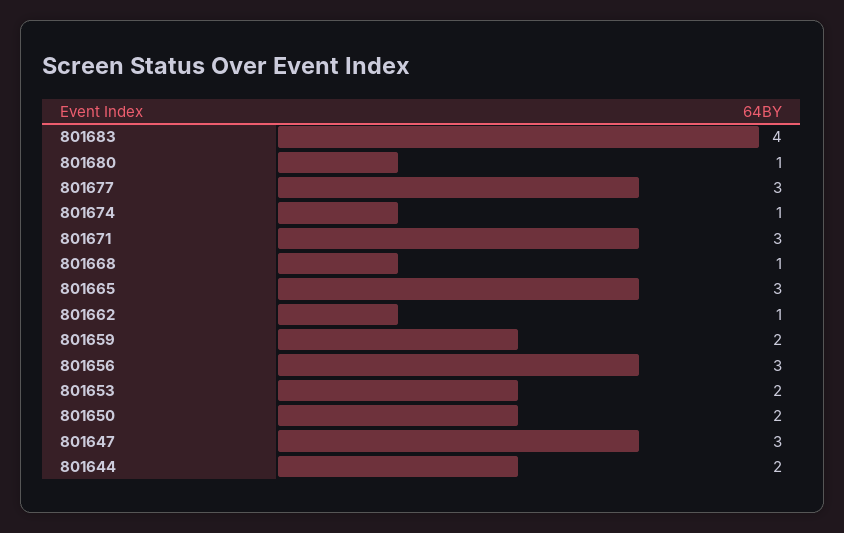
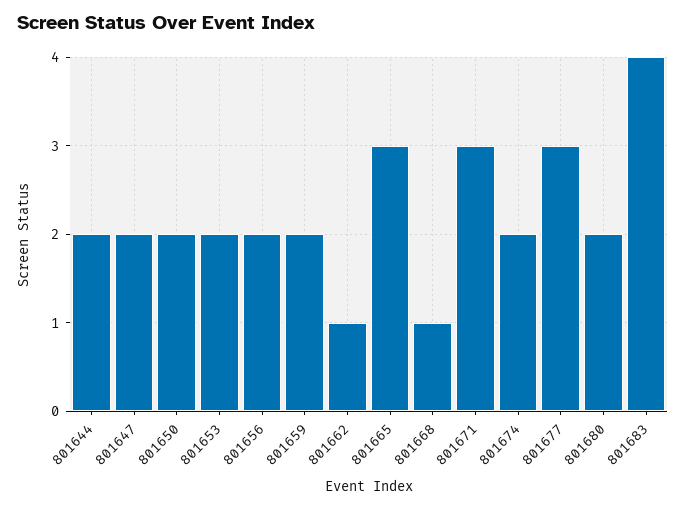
801680: 1 -> 2
801674: 1 -> 2
801656: 3 -> 2
801647: 3 -> 2

